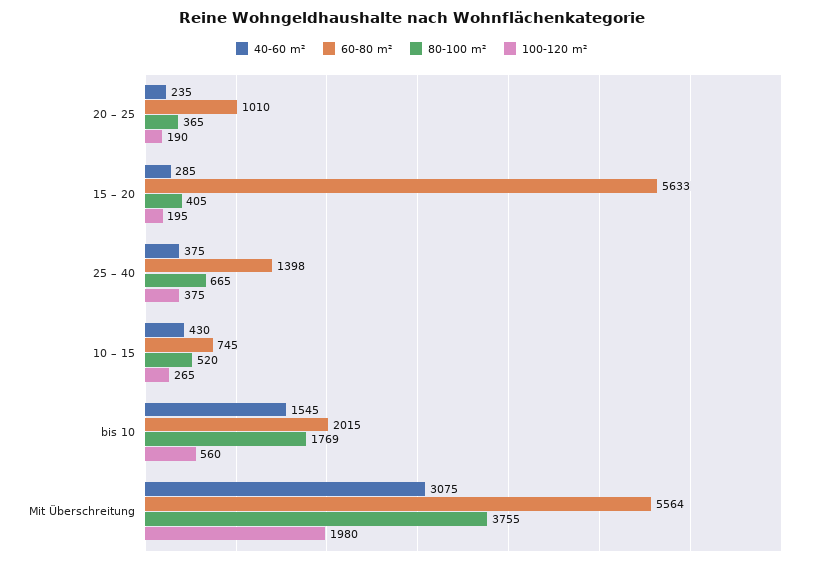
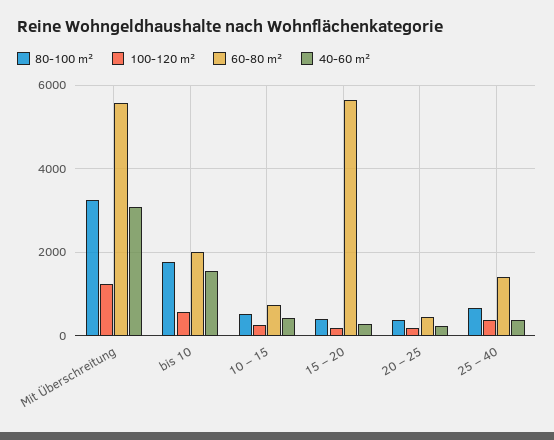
60-80 m², 20 – 25: 1010 -> 400
80-100 m², Mit Überschreitung: 3755 -> 3200
100-120 m², Mit Überschreitung: 1980 -> 1200

